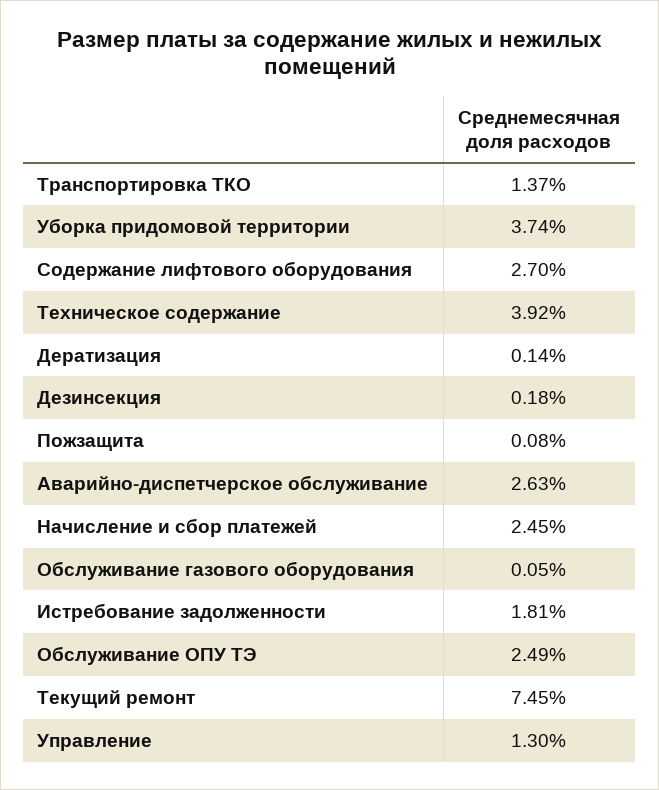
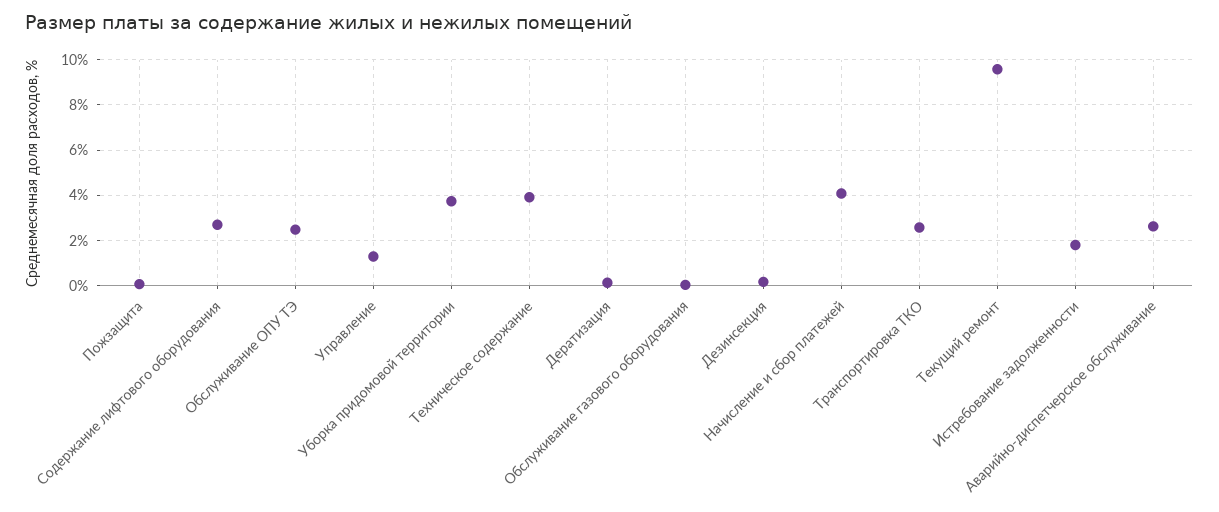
Транспортировка ТКО: 1.37 -> 2.5
Начисление и сбор платежей: 2.45 -> 4
Текущий ремонт: 7.45 -> 9.5

